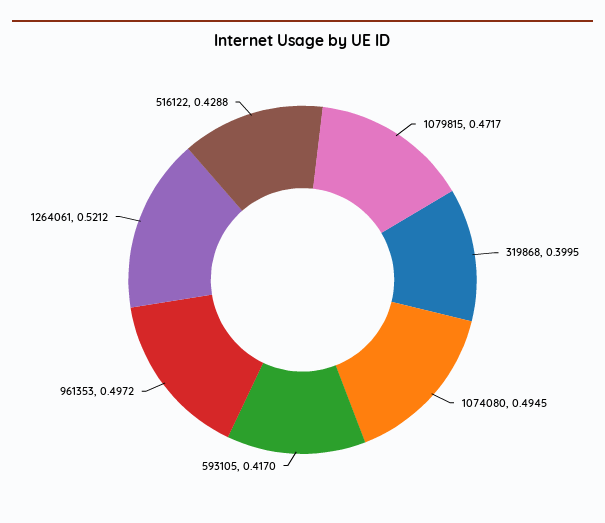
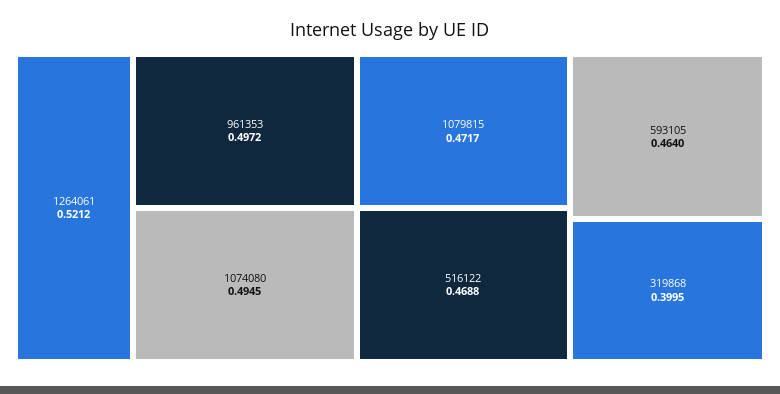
593105: 0.417 -> 0.464
516122: 0.4288 -> 0.4688

